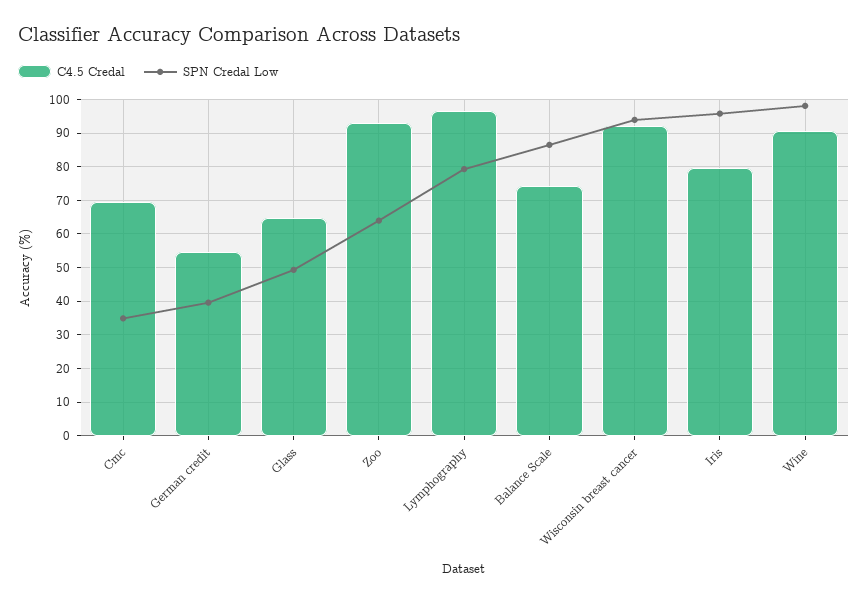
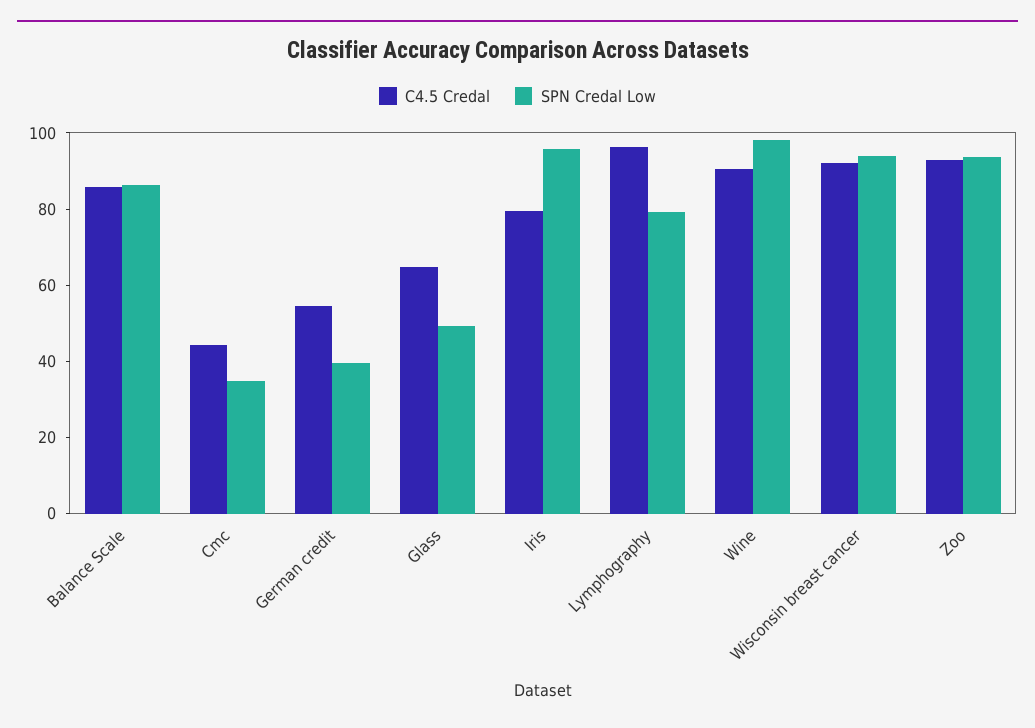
C4.5 Credal, Cmc: 70 -> 45
SPN Credal Low, Zoo: 64 -> 95
C4.5 Credal, Balance Scale: 74 -> 85

